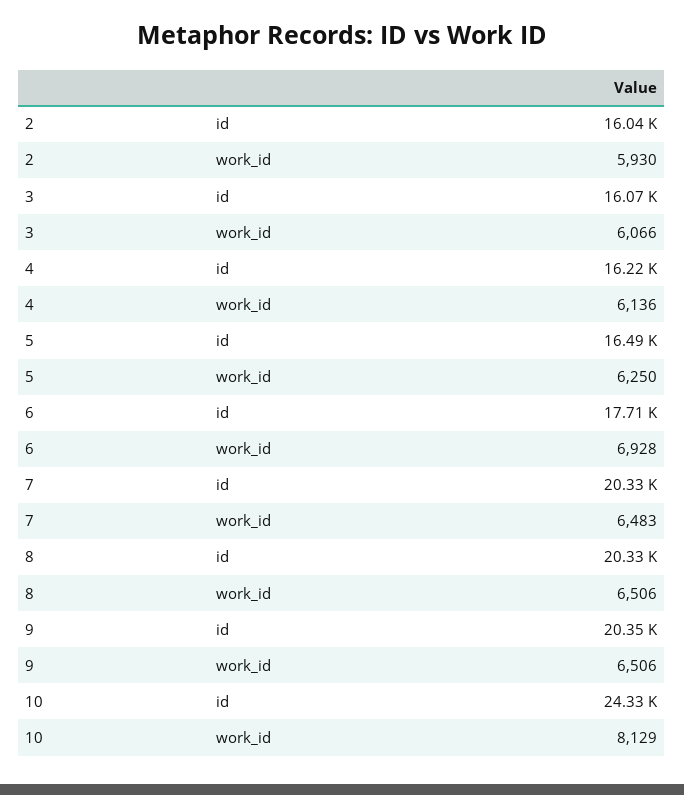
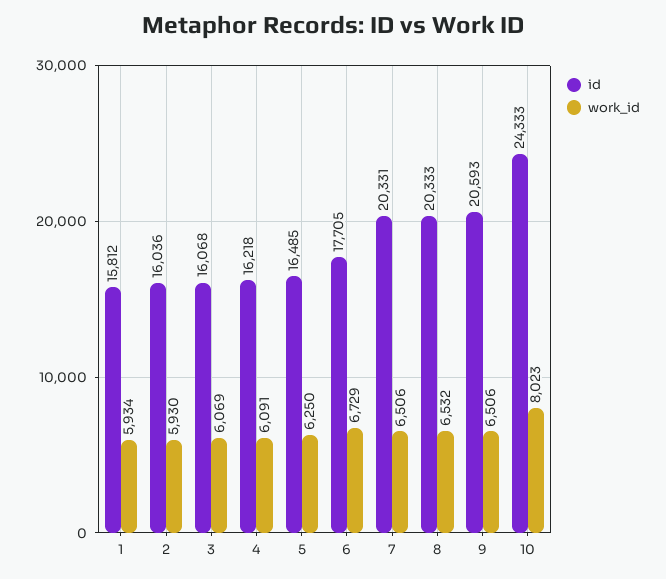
work_id, 3: 6066 -> 6069
work_id, 4: 6136 -> 6091
work_id, 6: 6928 -> 6729
work_id, 7: 6483 -> 6506
work_id, 8: 6506 -> 6532
id, 9: 20350 -> 20593
work_id, 10: 8129 -> 8023
id, 1: none -> 15812
work_id, 1: none -> 5934

